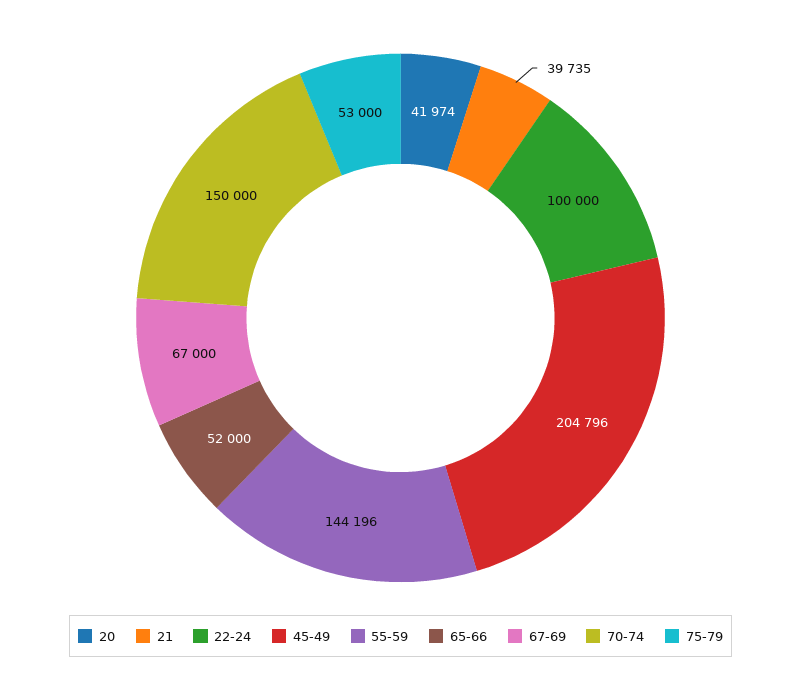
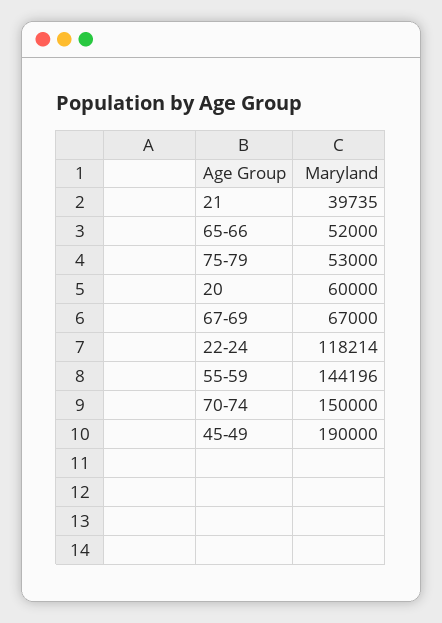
20: 41974 -> 60000
22-24: 100000 -> 118214
45-49: 204796 -> 190000

